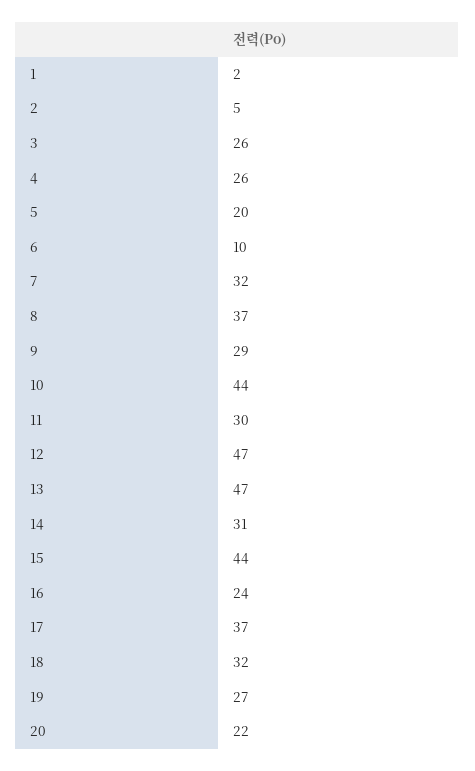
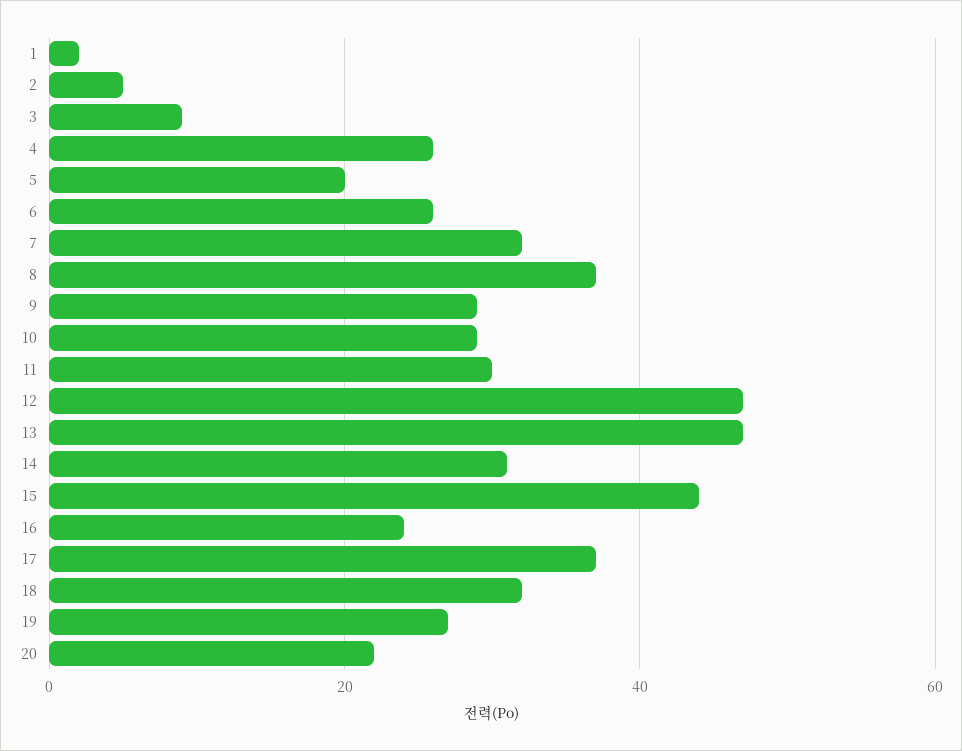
3: 26 -> 10
6: 10 -> 25
10: 44 -> 30

